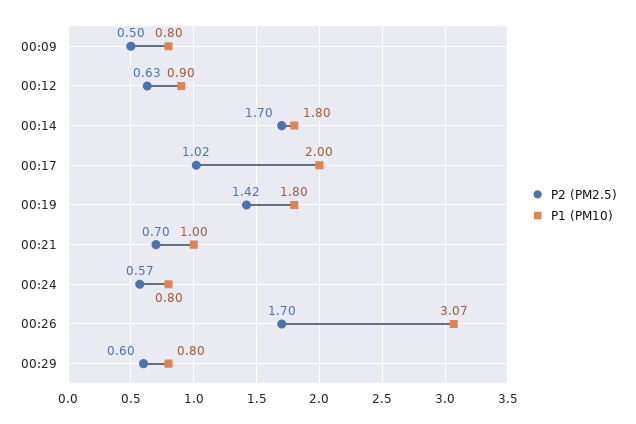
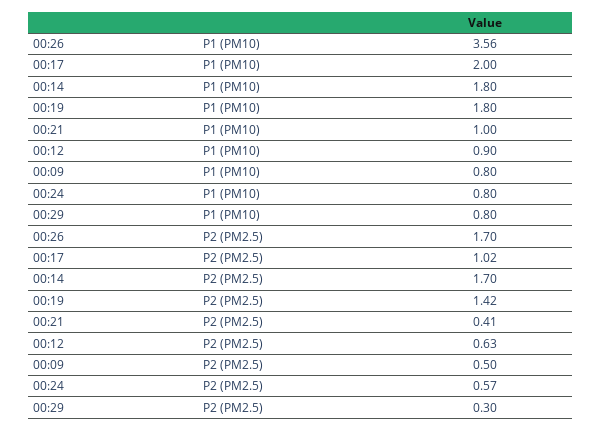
P2 (PM2.5), 00:21: 0.7 -> 0.41
P1 (PM10), 00:26: 3.07 -> 3.56
P2 (PM2.5), 00:29: 0.6 -> 0.3

